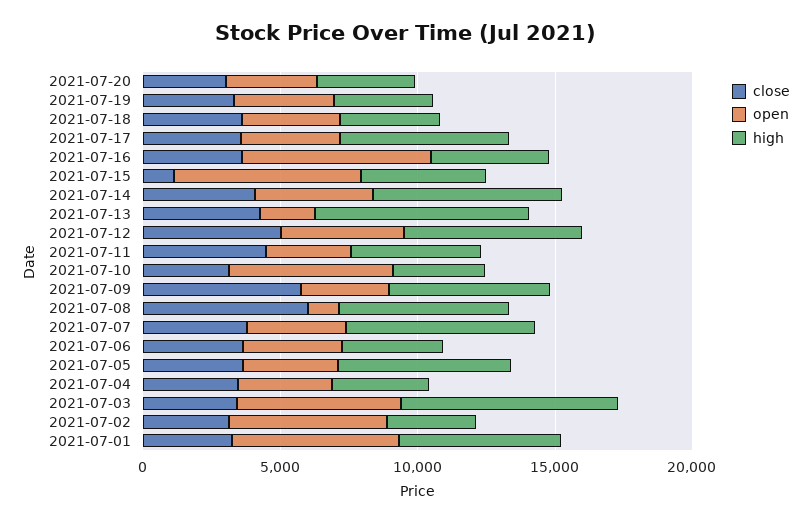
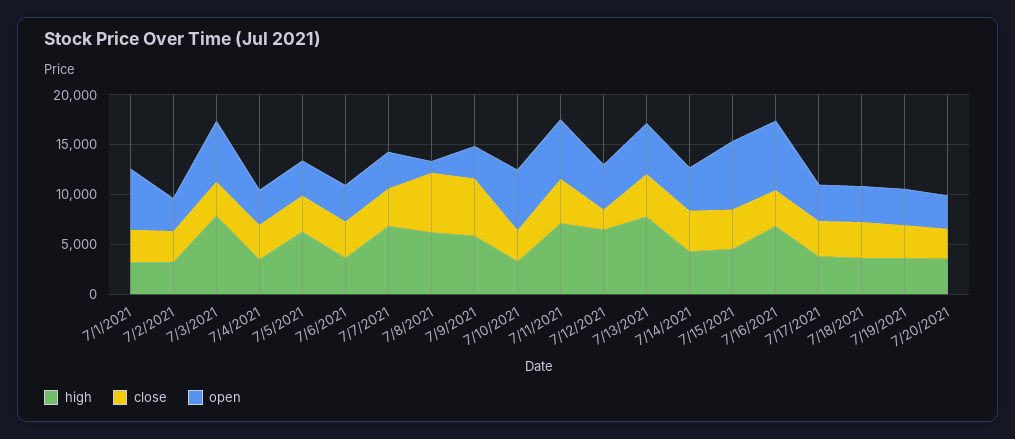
high, 2021-07-17: 6000 -> 4000
high, 2021-07-16: 4000 -> 7000
close, 2021-07-15: 1000 -> 4000
high, 2021-07-14: 7000 -> 4000
open, 2021-07-13: 2000 -> 5000
close, 2021-07-12: 5000 -> 2000
open, 2021-07-11: 3000 -> 6000
high, 2021-07-11: 5000 -> 7000
open, 2021-07-02: 6000 -> 3000
high, 2021-07-01: 6000 -> 3000

